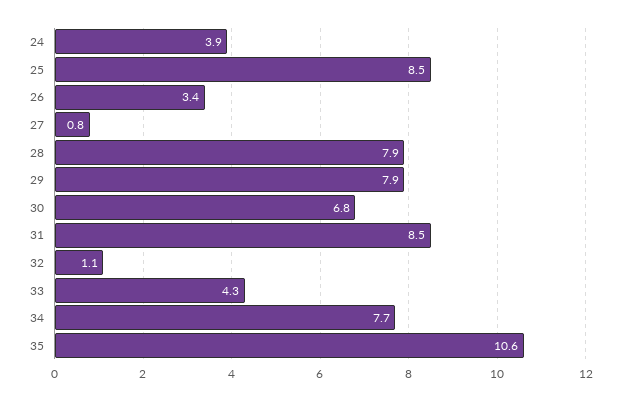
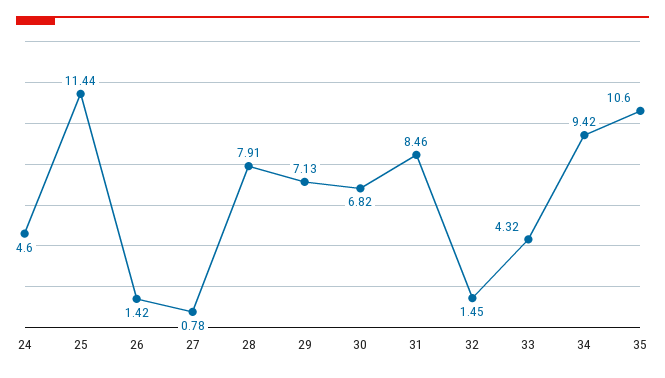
24: 3.9 -> 4.6
25: 8.5 -> 11.44
26: 3.4 -> 1.42
29: 7.9 -> 7.13
32: 1.1 -> 1.45
34: 7.7 -> 9.42

